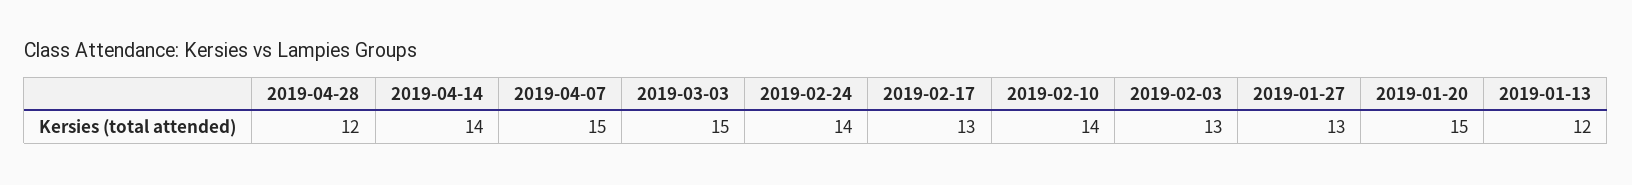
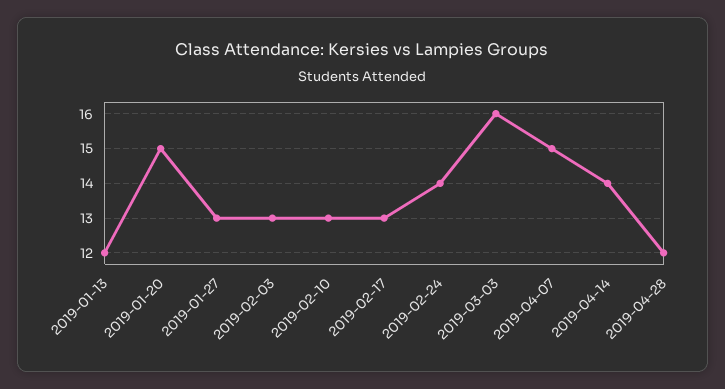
2019-03-03: 15 -> 16
2019-02-10: 14 -> 13

